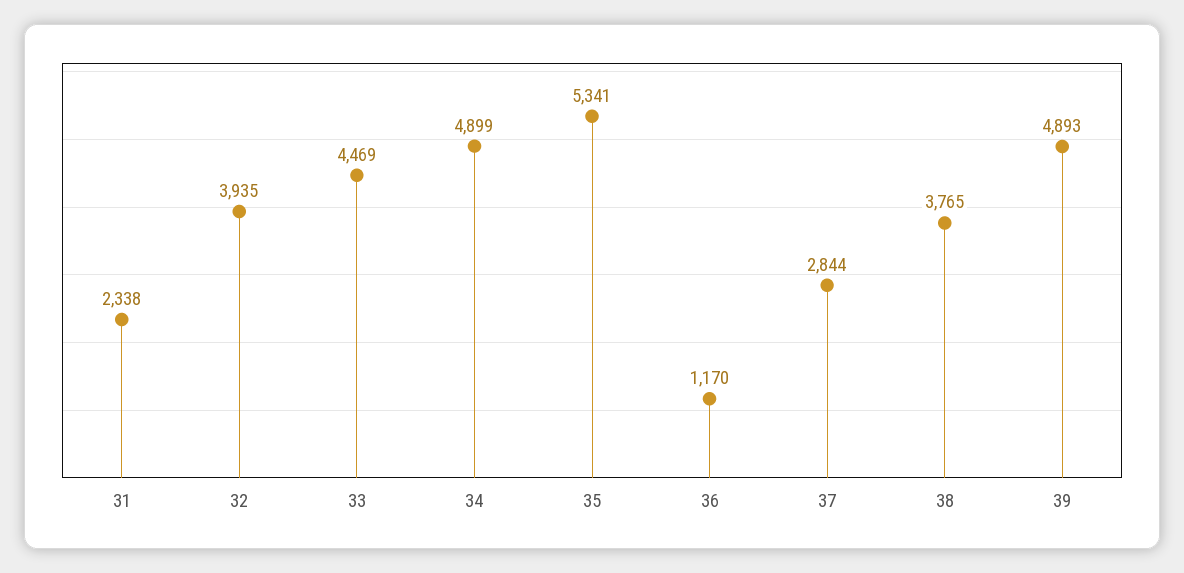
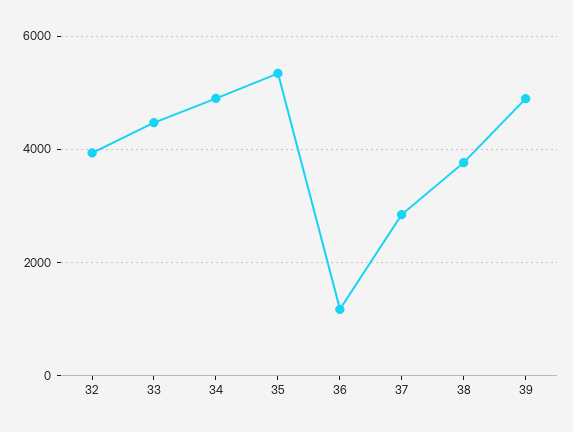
31: 2338 -> none

